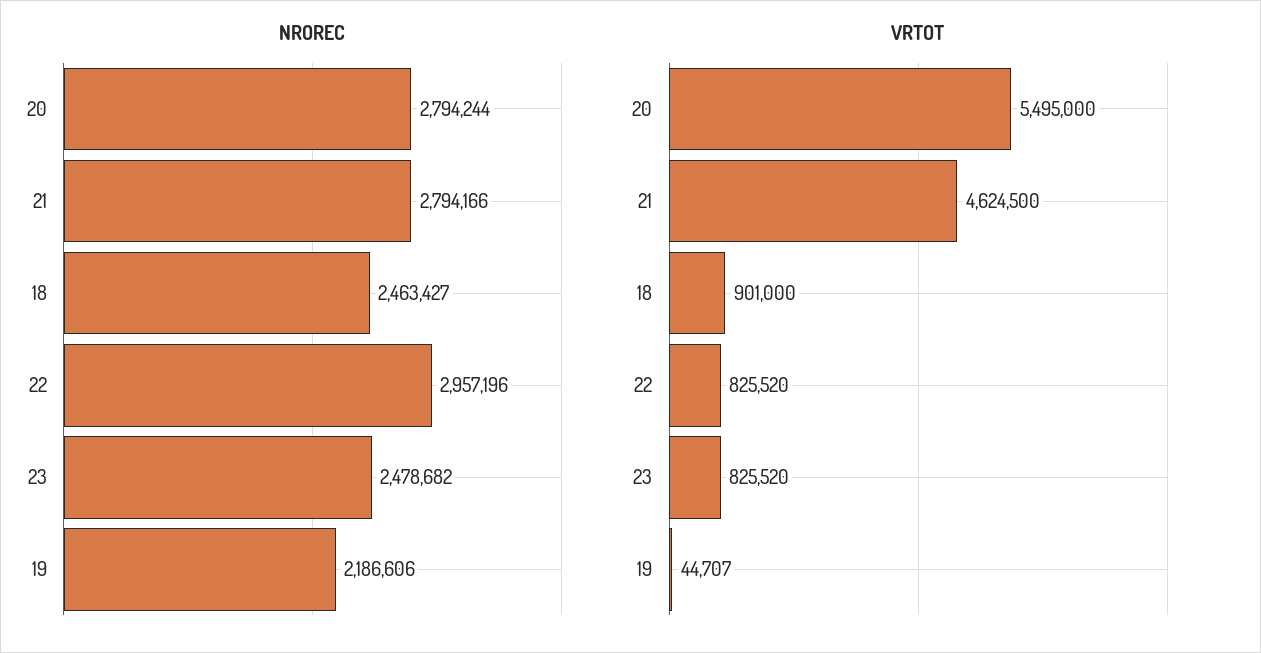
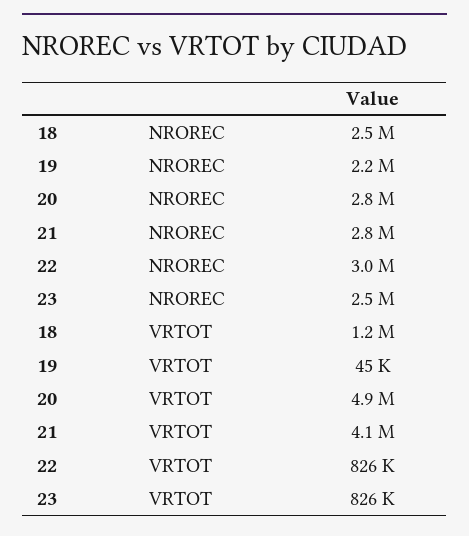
VRTOT, 20: 5495000 -> 4900000
VRTOT, 21: 4624500 -> 4100000
VRTOT, 18: 901000 -> 1200000

